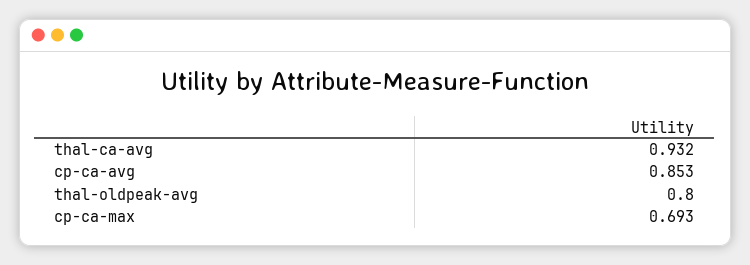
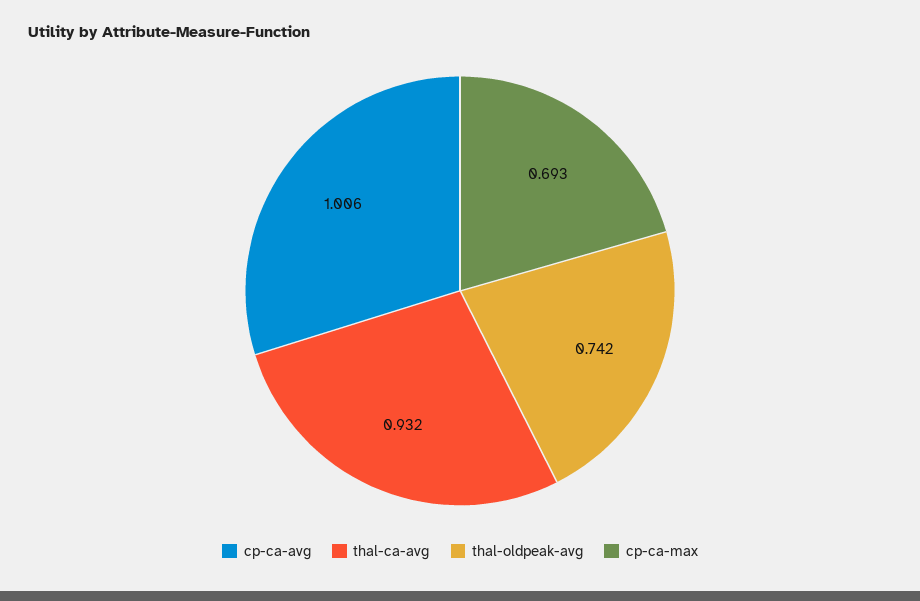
cp-ca-avg: 0.853 -> 1.006
thal-oldpeak-avg: 0.8 -> 0.742

